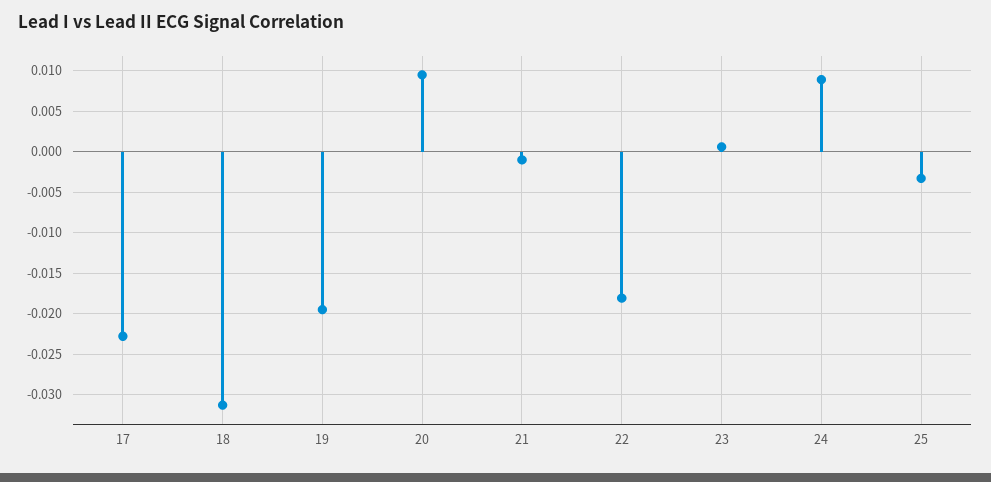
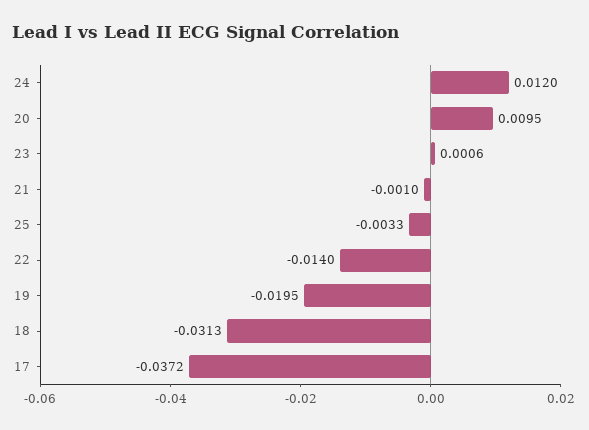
17: -0.023 -> -0.0372
22: -0.018 -> -0.014
24: 0.009 -> 0.012

